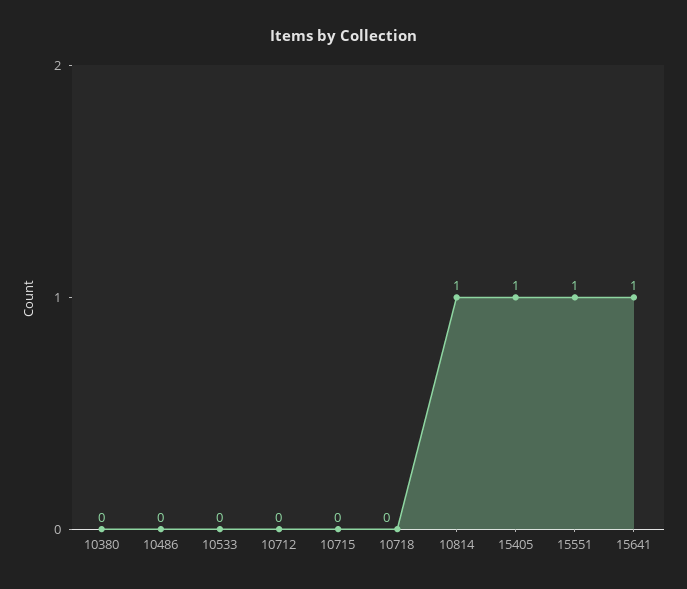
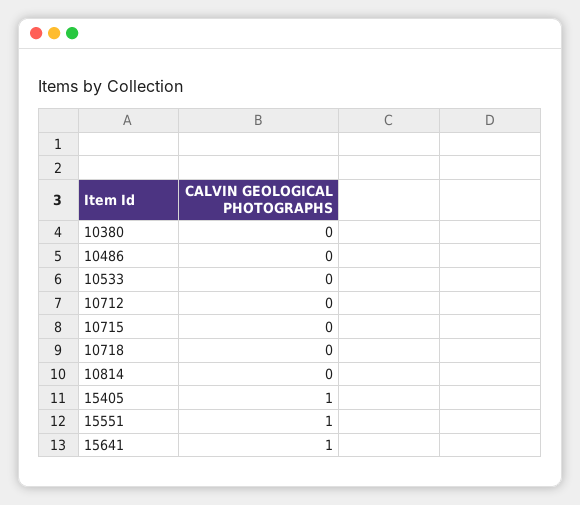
10814: 1 -> 0

